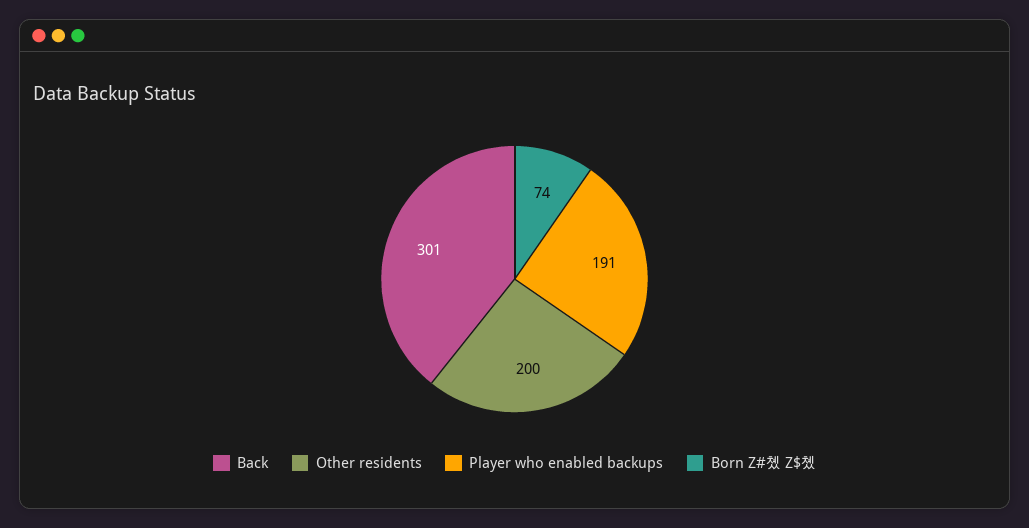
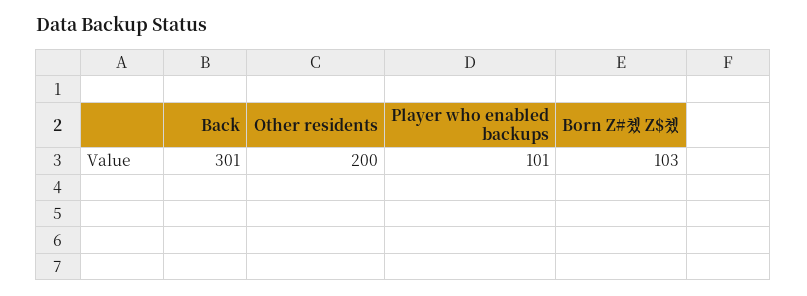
Player who enabled backups: 191 -> 101
Born Z#촀 Z$촀: 74 -> 103

